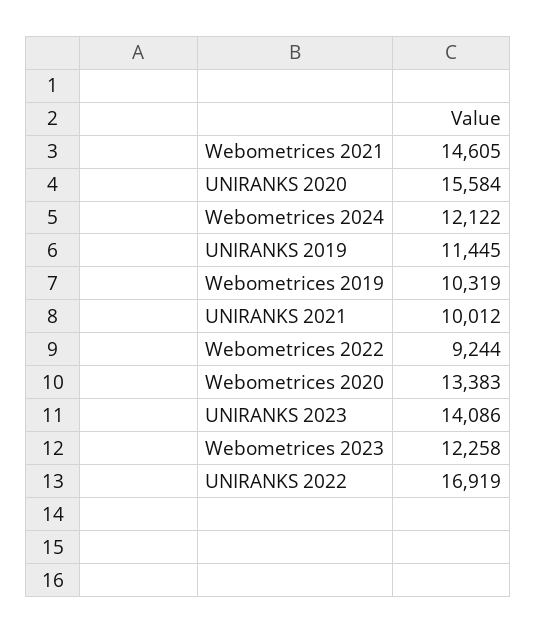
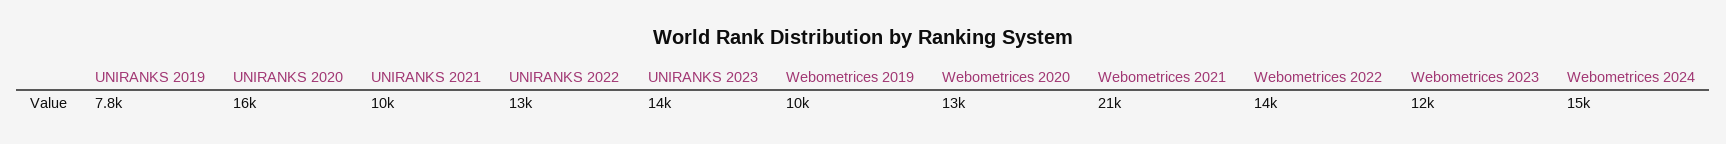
Webometrices 2021: 14605 -> 21000
Webometrices 2024: 12122 -> 15000
UNIRANKS 2019: 11445 -> 7800
Webometrices 2022: 9244 -> 14000
UNIRANKS 2022: 16919 -> 13000

